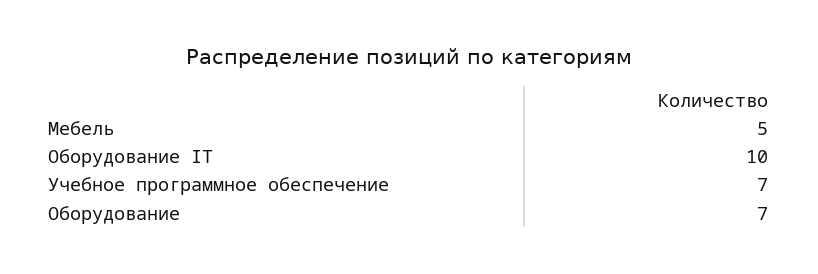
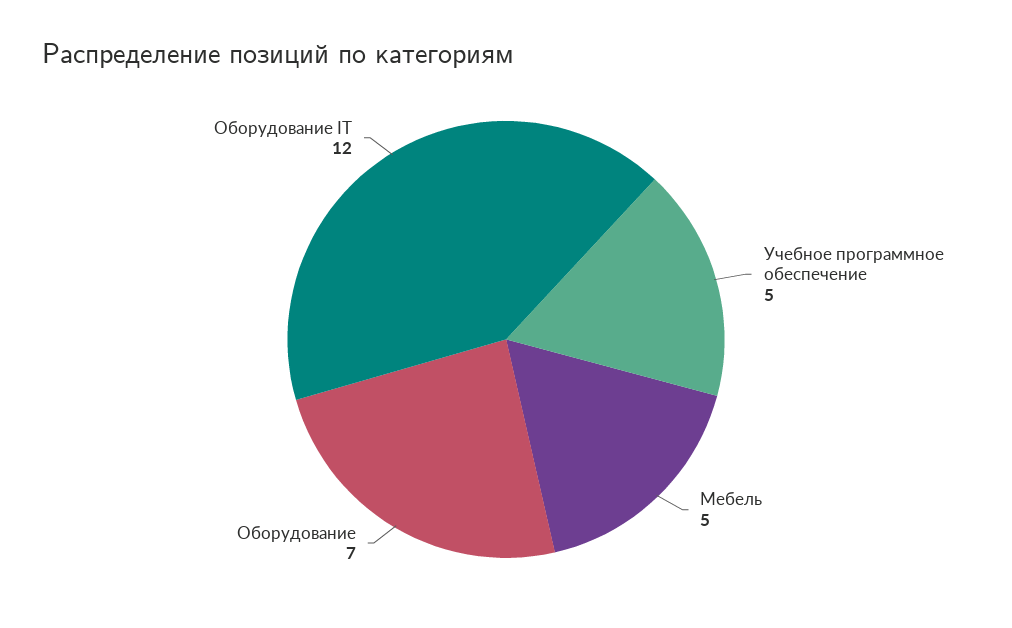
Оборудование IT: 10 -> 12
Учебное программное обеспечение: 7 -> 5

